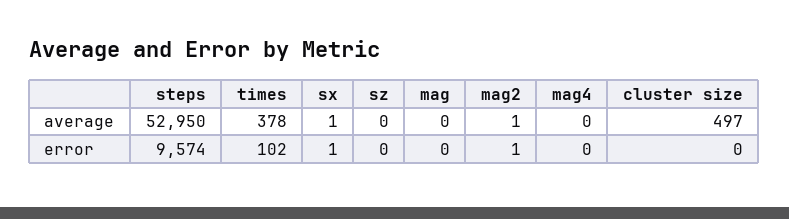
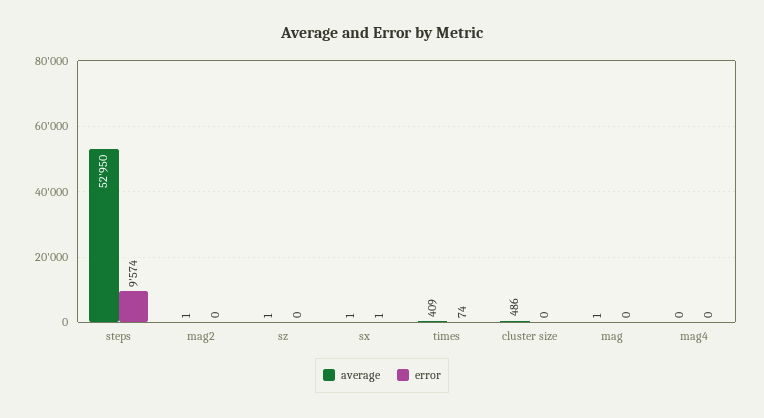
average, times: 378 -> 409
average, sz: 0 -> 1
average, mag: 0 -> 1
average, cluster size: 497 -> 486
error, times: 102 -> 74
error, mag2: 1 -> 0

